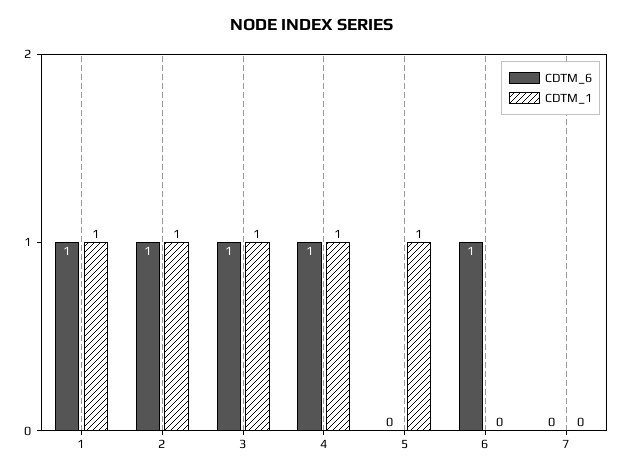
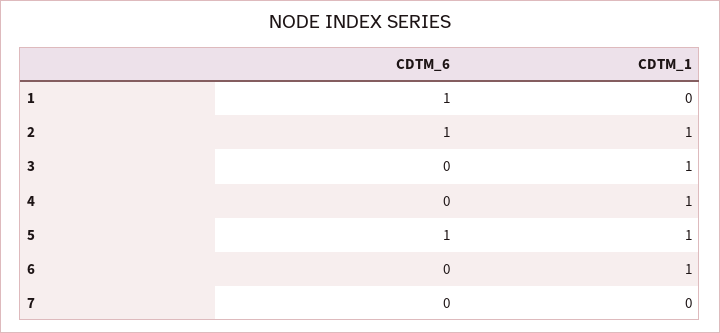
CDTM_1, 1: 1 -> 0
CDTM_6, 3: 1 -> 0
CDTM_6, 4: 1 -> 0
CDTM_6, 5: 0 -> 1
CDTM_6, 6: 1 -> 0
CDTM_1, 6: 0 -> 1

